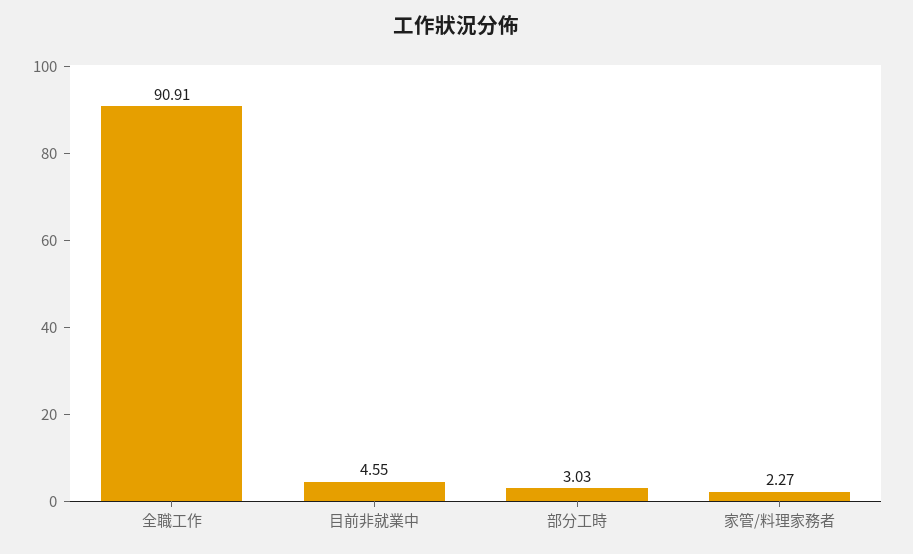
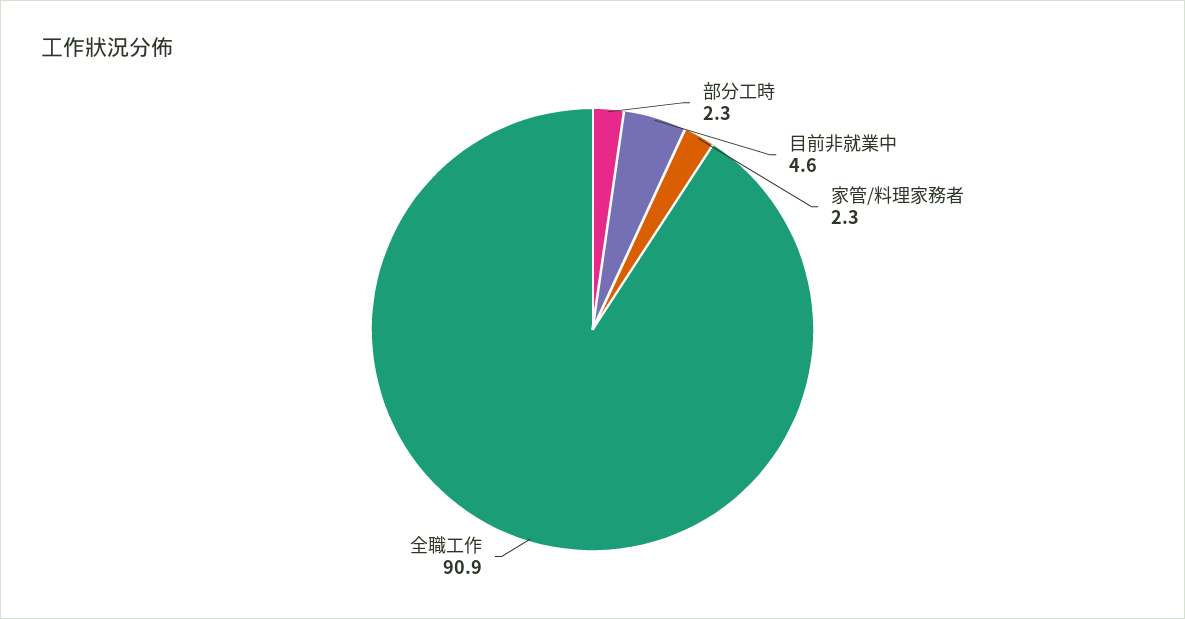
部分工時: 3.03 -> 2.3

